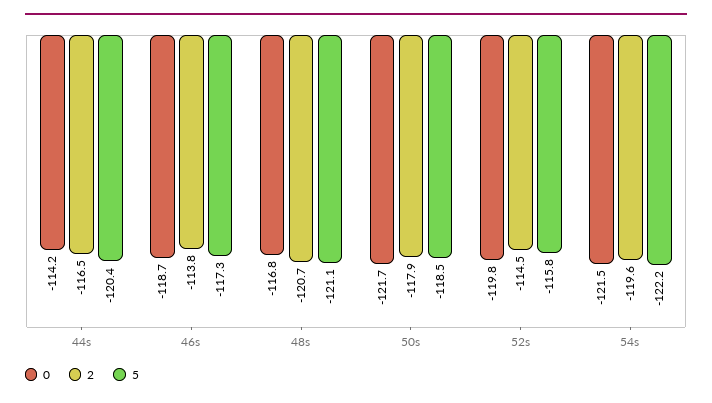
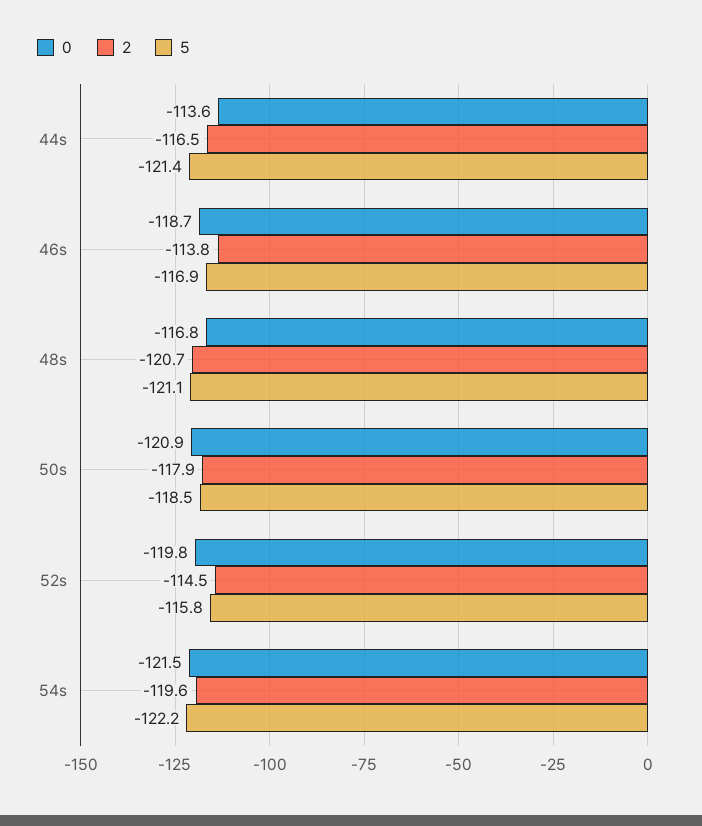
0, 44s: -114.2 -> -113.6
5, 44s: -120.4 -> -121.4
5, 46s: -117.3 -> -116.9
0, 50s: -121.7 -> -120.9

